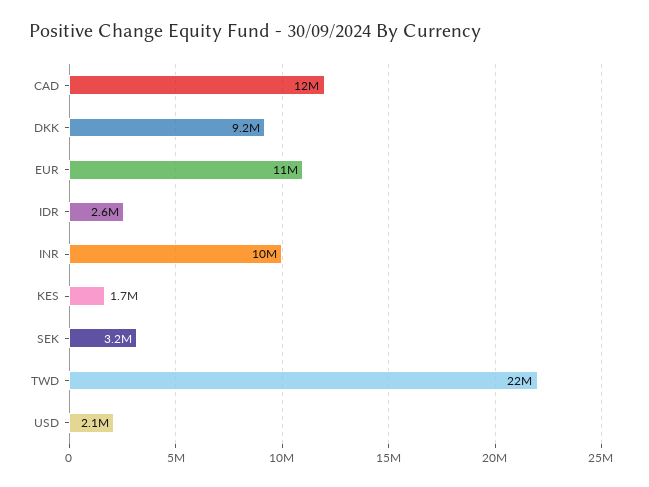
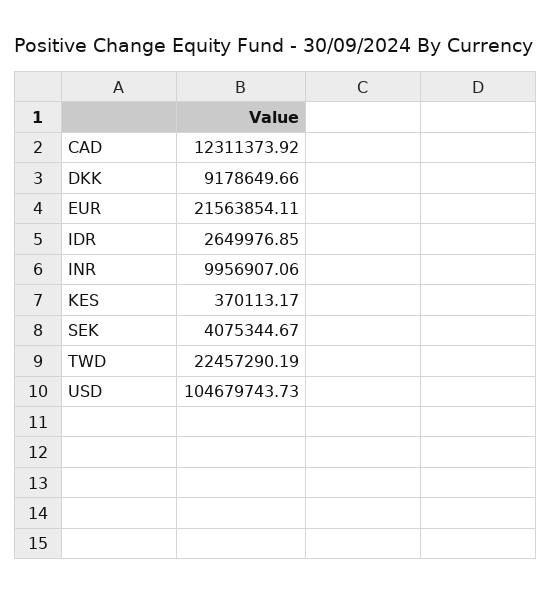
EUR: 11000000 -> 21563854.11
KES: 1700000 -> 370113.17
SEK: 3200000 -> 4075344.67
USD: 2100000 -> 104679743.73

